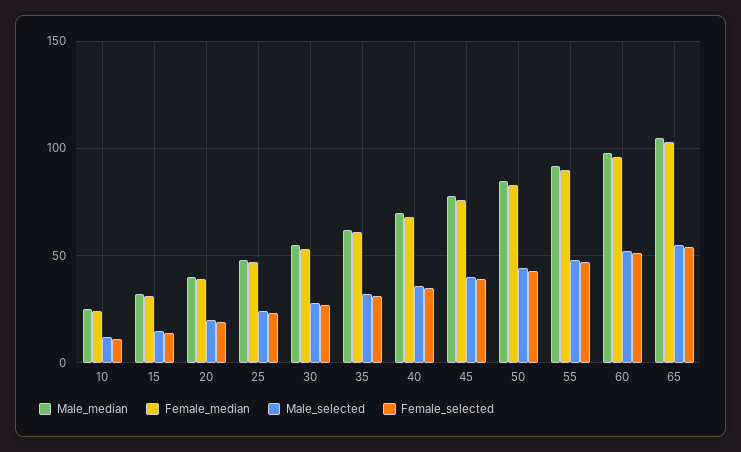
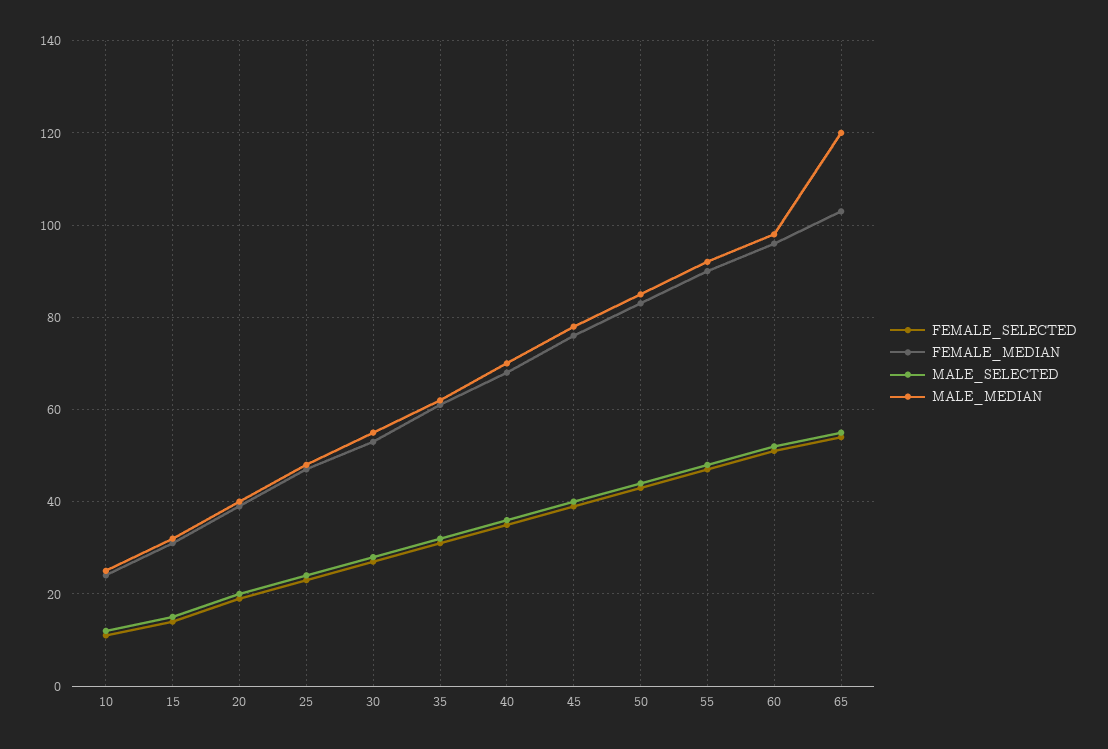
Male_median, 65: 105 -> 120

